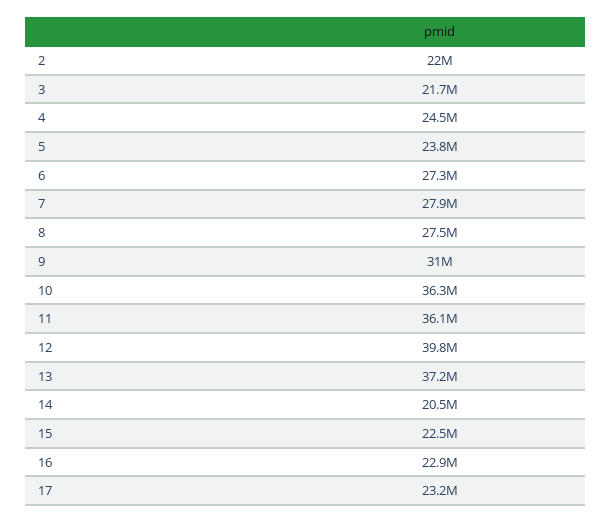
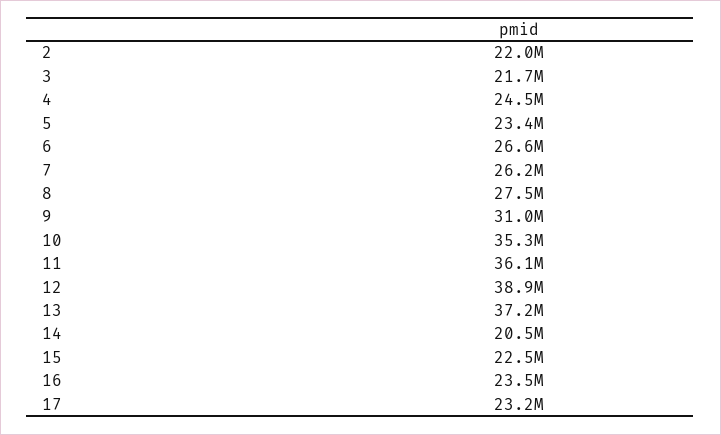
5: 23800000 -> 23400000
6: 27300000 -> 26600000
7: 27900000 -> 26200000
10: 36300000 -> 35300000
12: 39800000 -> 38900000
16: 22900000 -> 23500000

